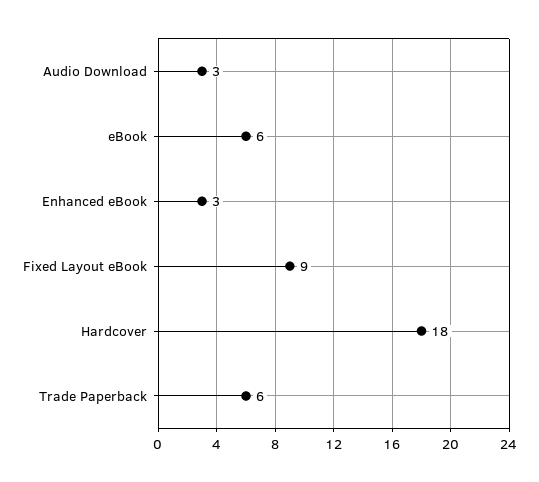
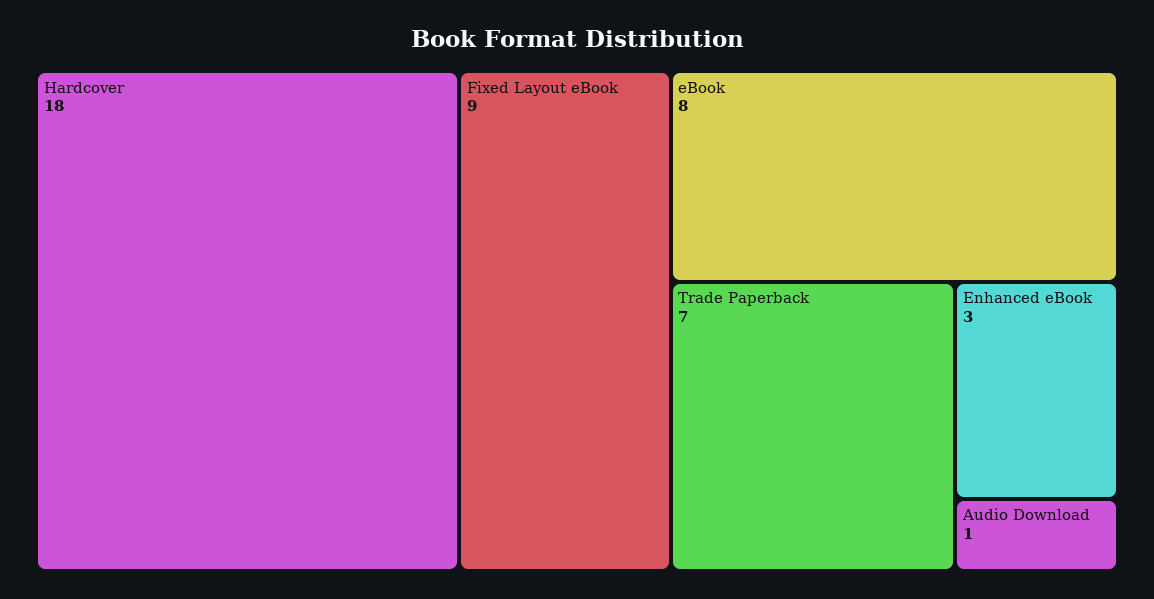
Audio Download: 3 -> 1
eBook: 6 -> 8
Trade Paperback: 6 -> 7

